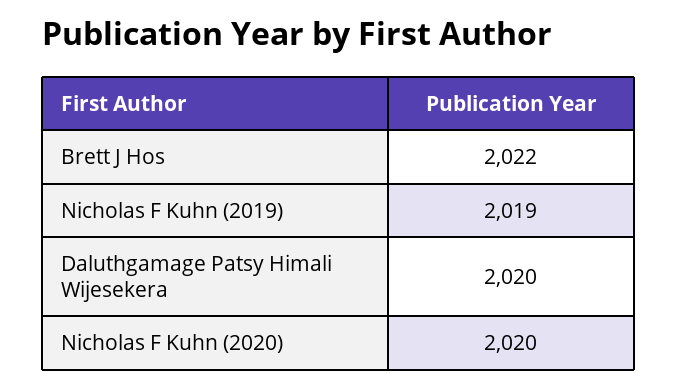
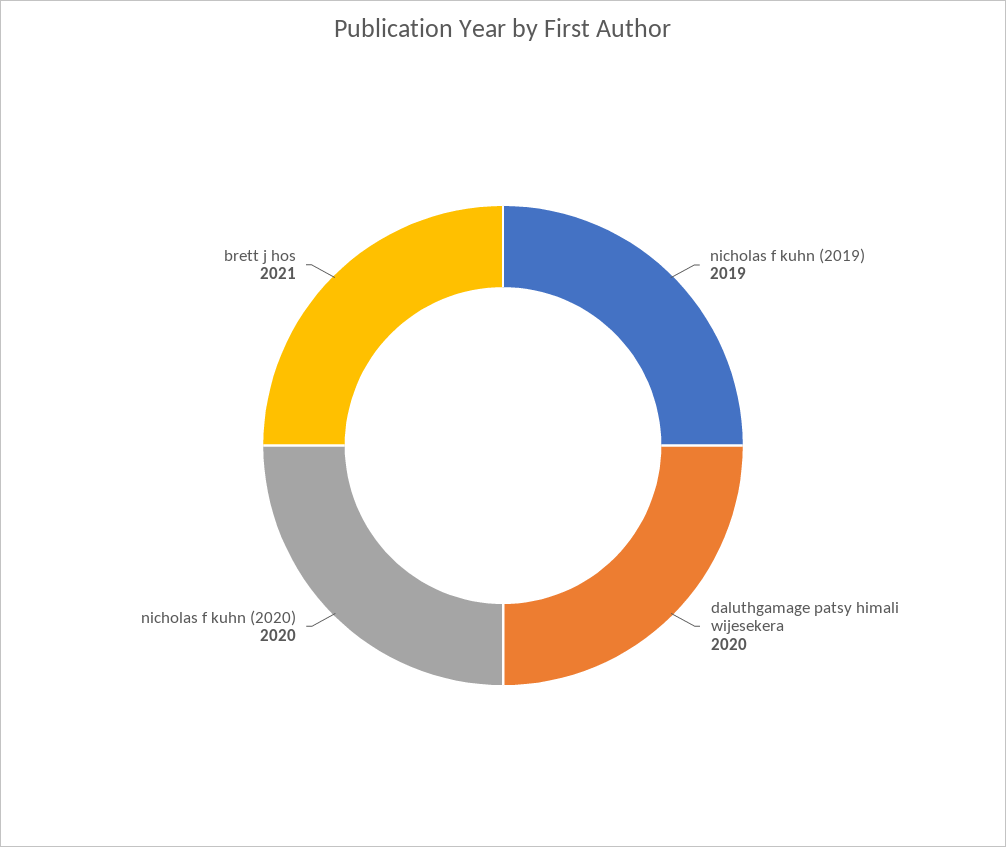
Brett J Hos: 2022 -> 2021

